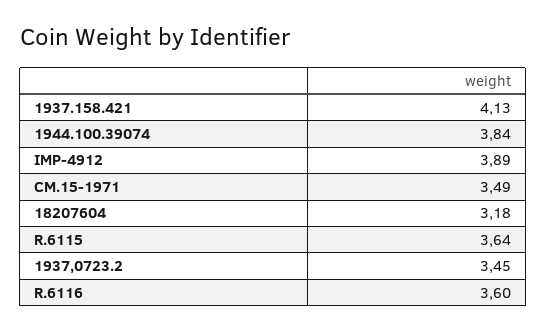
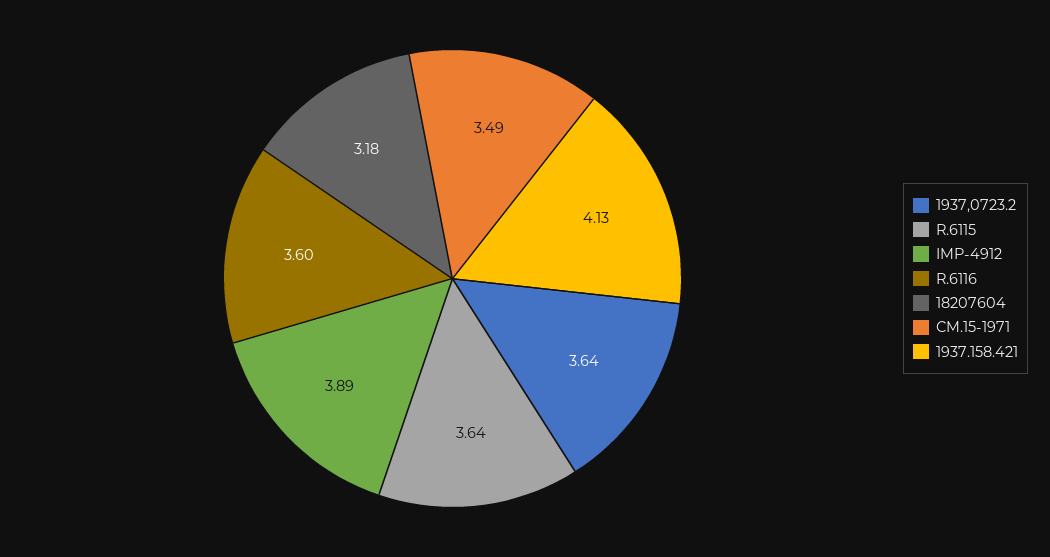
1944.100.39074: 3.84 -> none
1937,0723.2: 3.45 -> 3.64

